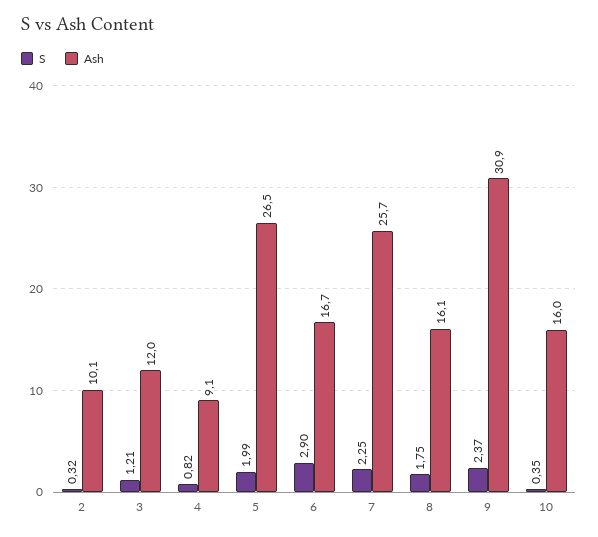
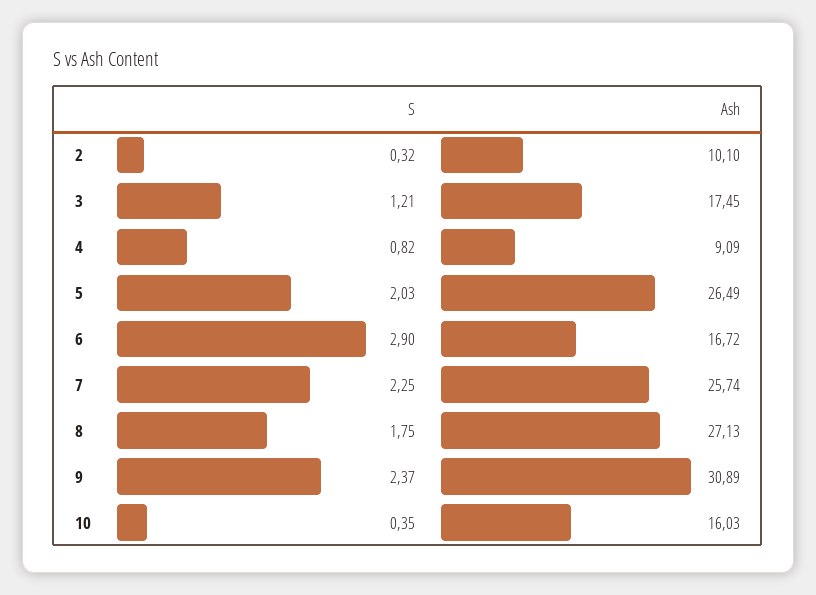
Ash, 3: 12 -> 17.45
S, 5: 1.99 -> 2.03
Ash, 8: 16.1 -> 27.13

